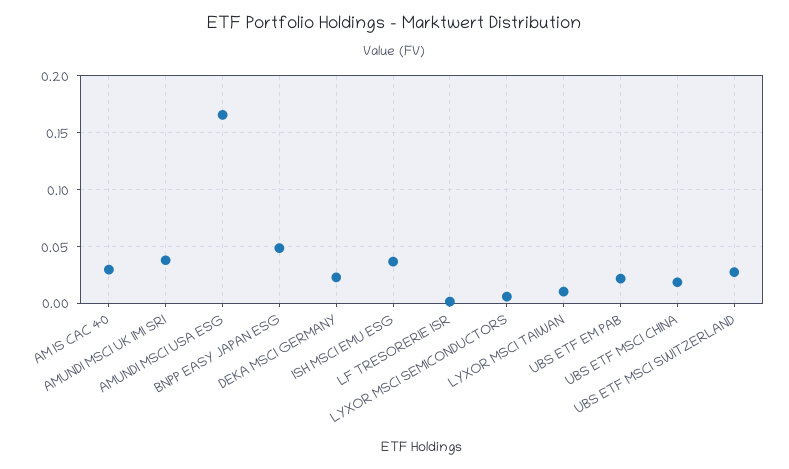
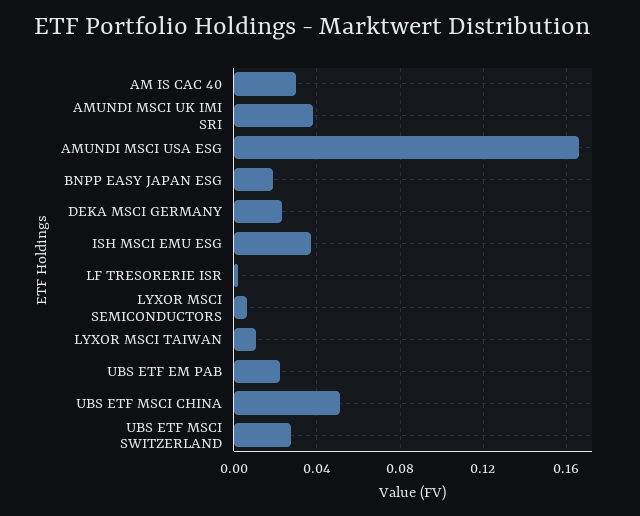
BNPP EASY JAPAN ESG: 0.05 -> 0.02
UBS ETF MSCI CHINA: 0.02 -> 0.05

